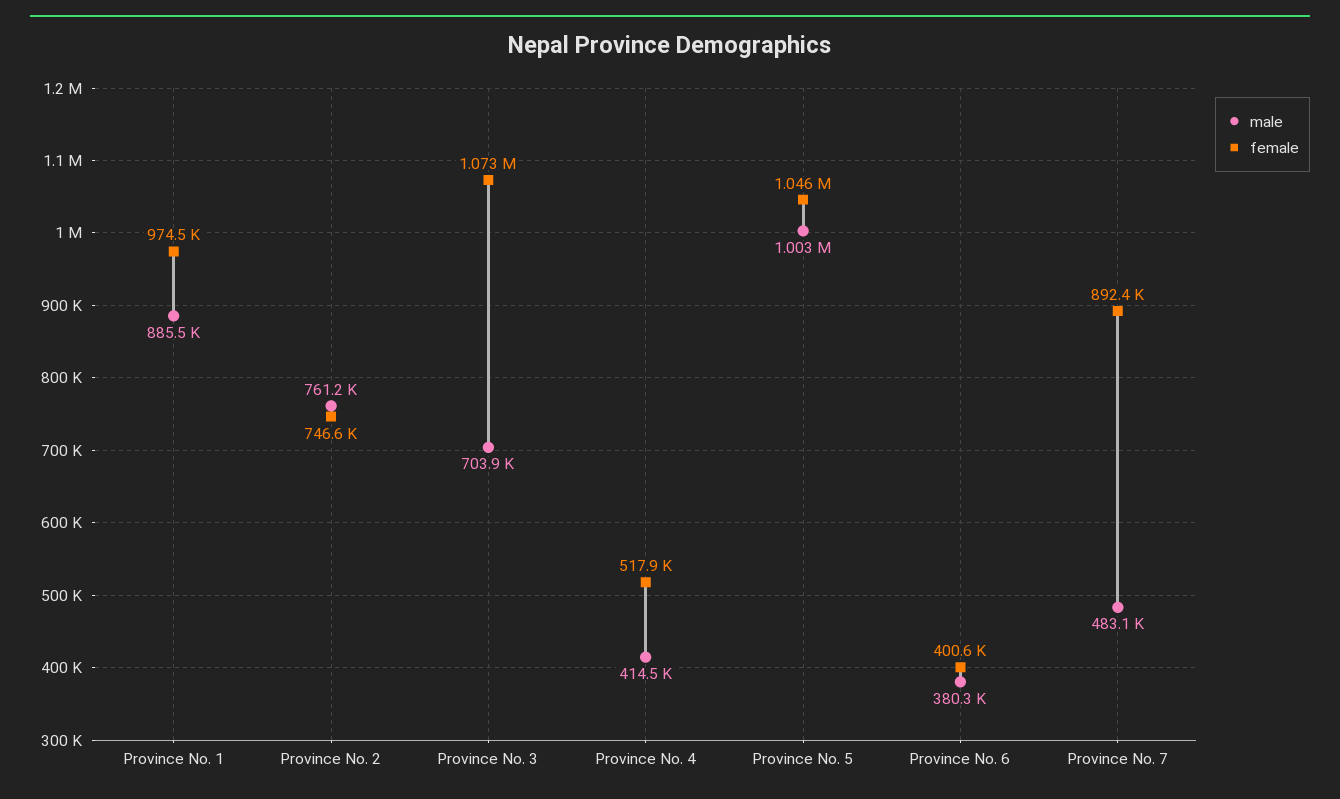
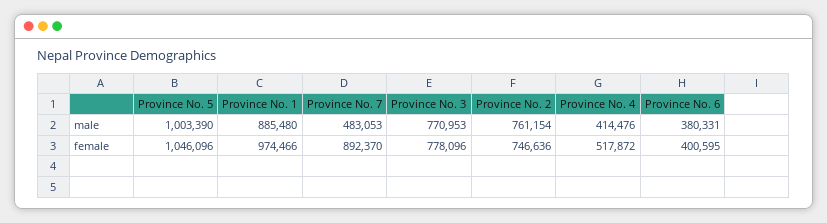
male, Province No. 3: 703900 -> 770953
female, Province No. 3: 1073000 -> 778096

